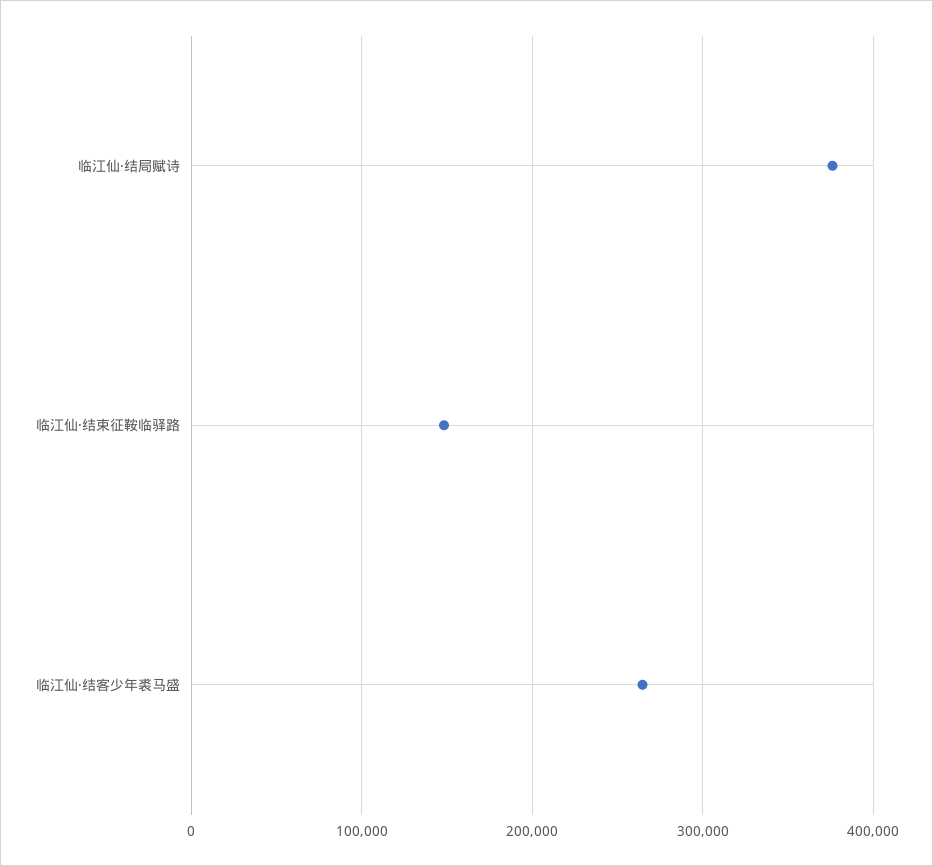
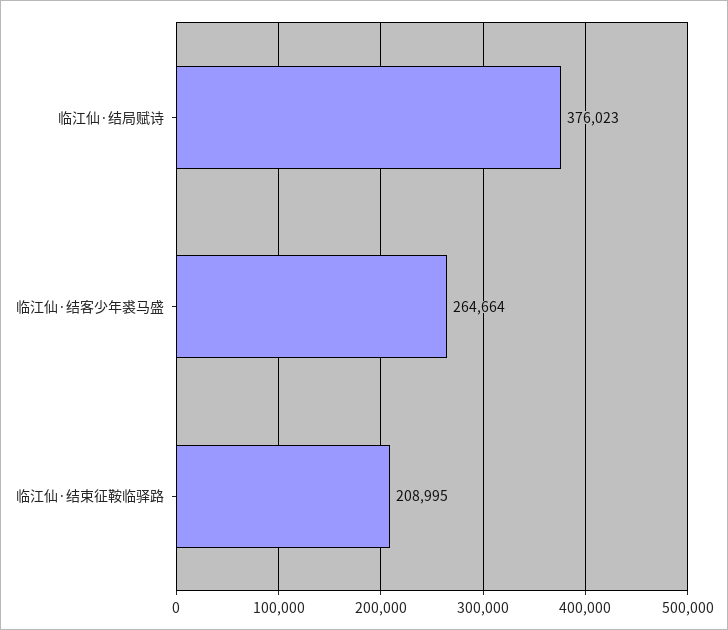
临江仙·结束征鞍临驿路: 150000 -> 208995

